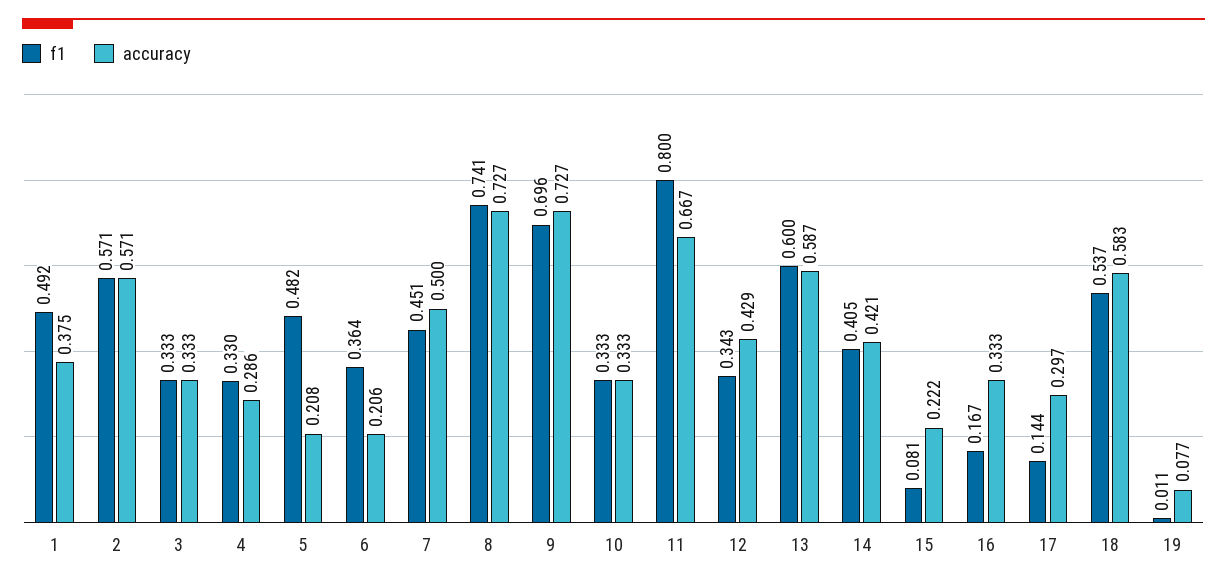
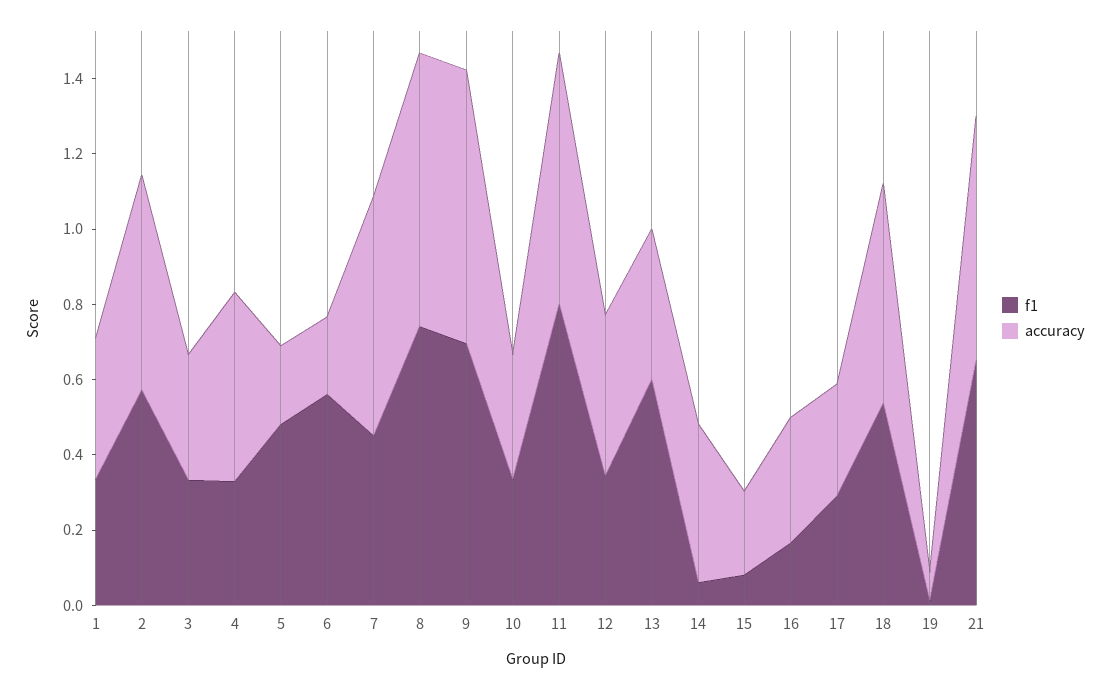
f1, 1: 0.492 -> 0.35
accuracy, 4: 0.286 -> 0.5
f1, 6: 0.364 -> 0.55
accuracy, 7: 0.5 -> 0.65
accuracy, 13: 0.587 -> 0.4
f1, 14: 0.405 -> 0.05
f1, 17: 0.144 -> 0.3
f1, 21: none -> 0.65
accuracy, 21: none -> 0.65

